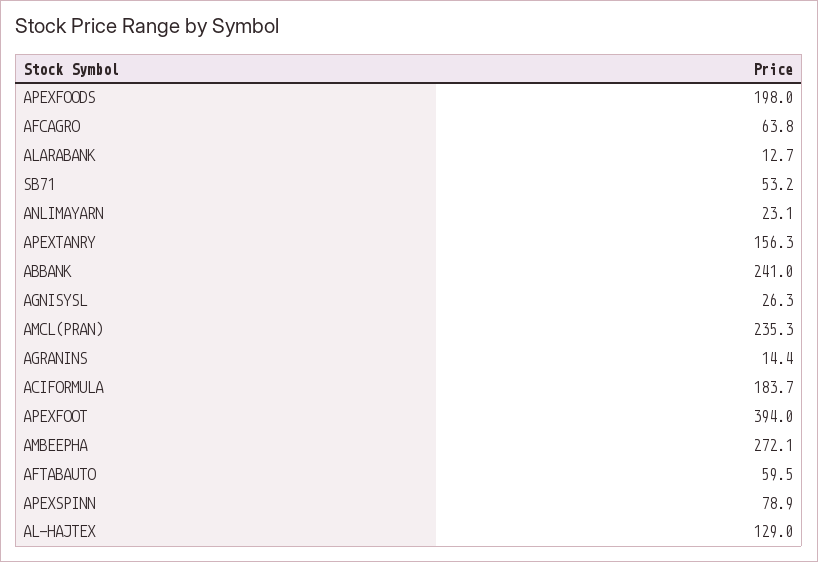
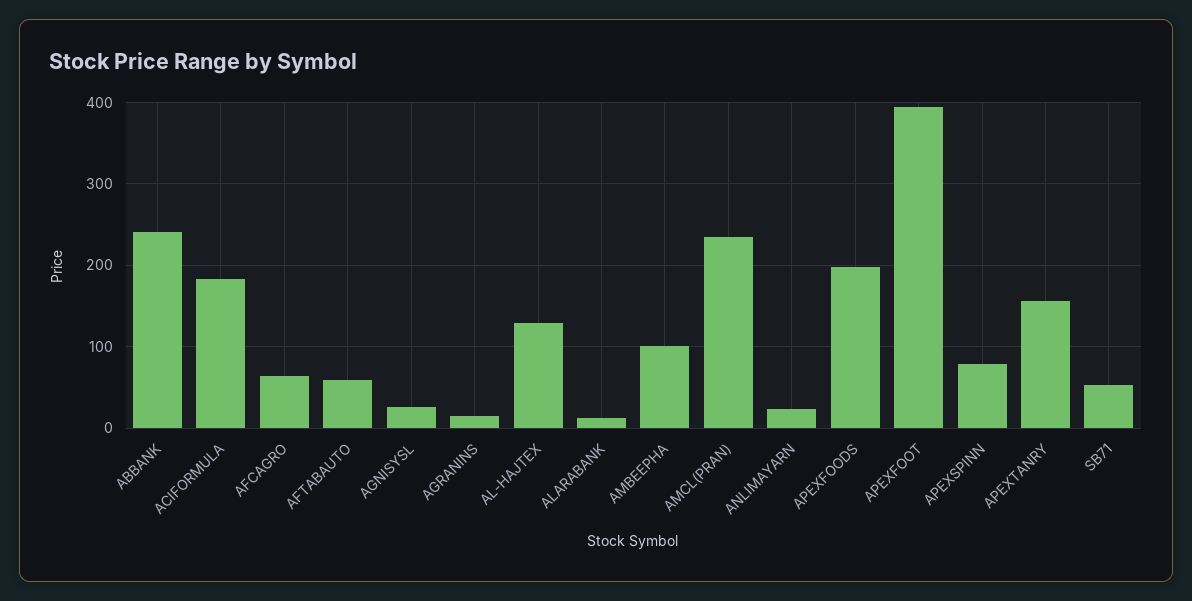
AMBEEPHA: 272.1 -> 100

